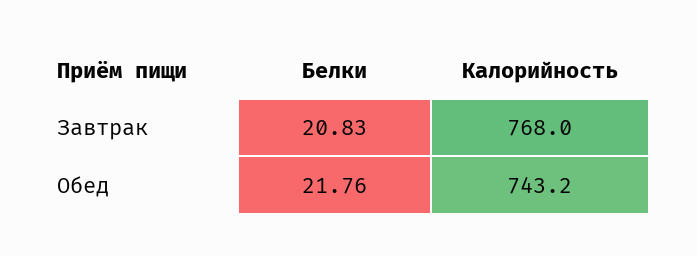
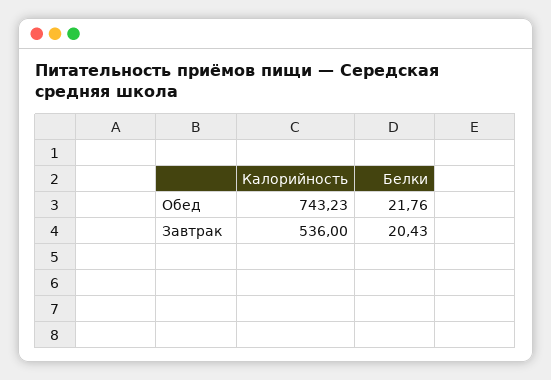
Белки, Завтрак: 20.83 -> 20.43
Калорийность, Завтрак: 768 -> 536

